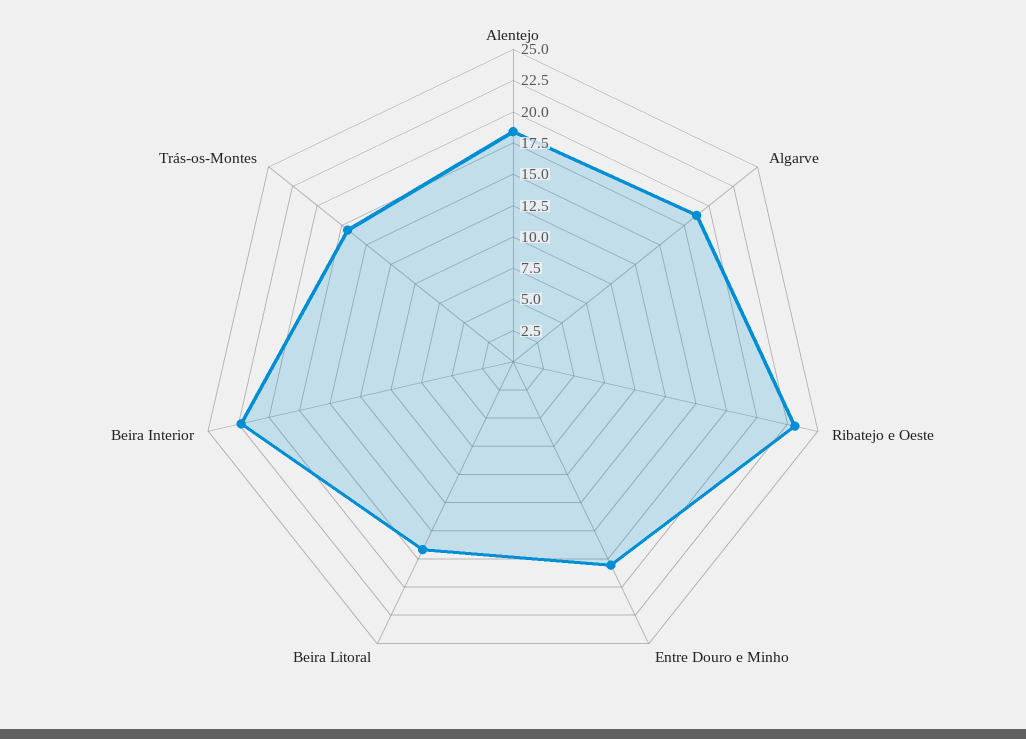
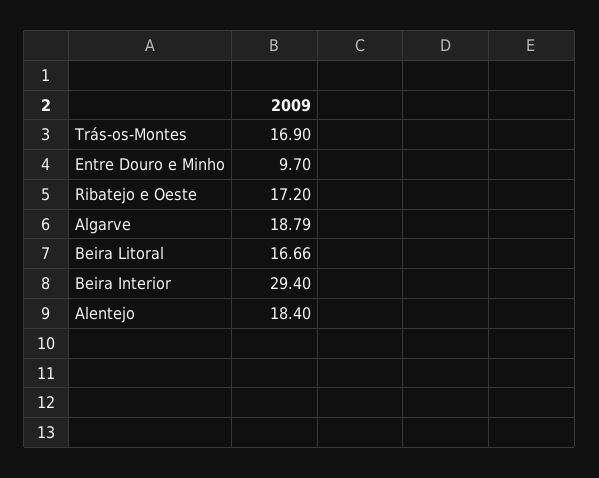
Ribatejo e Oeste: 22.5 -> 17.2
Entre Douro e Minho: 17.5 -> 9.7
Beira Interior: 22.5 -> 29.4

